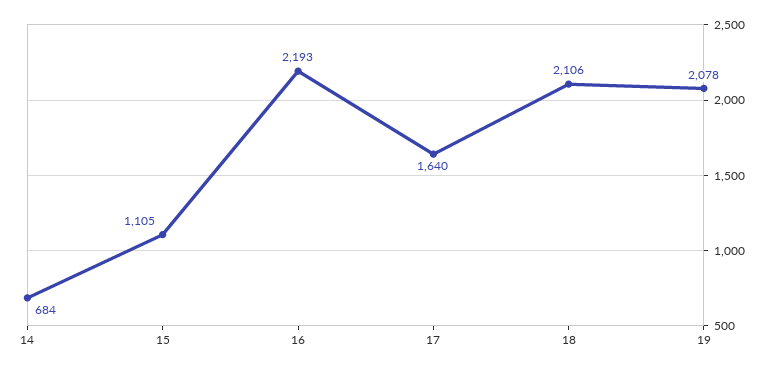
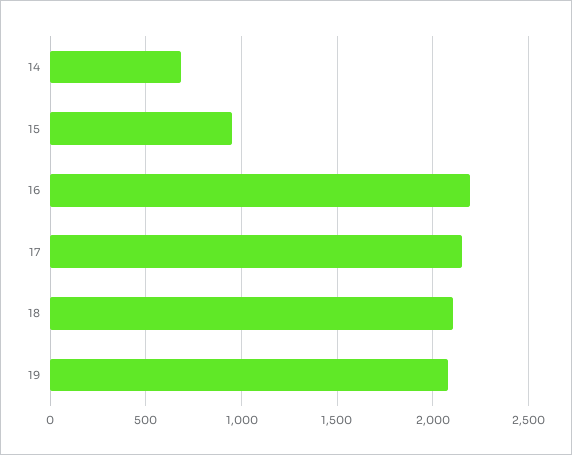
15: 1105 -> 950
17: 1640 -> 2150

